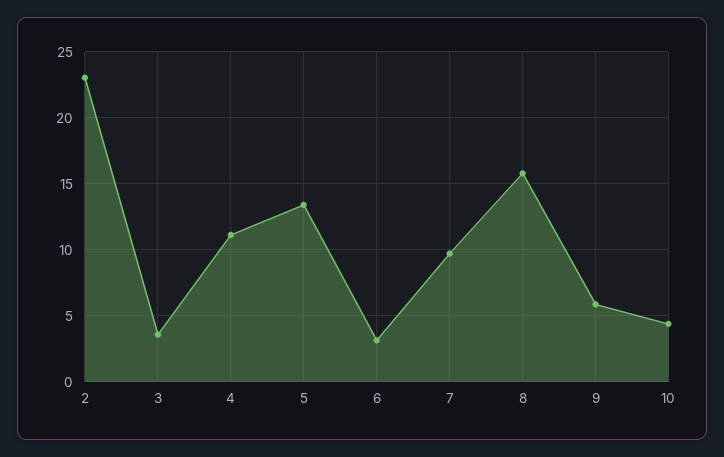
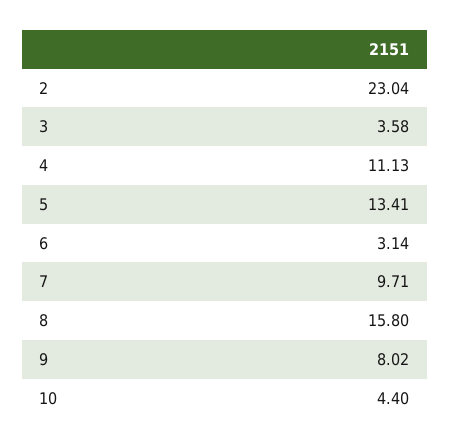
9: 6 -> 8.02

